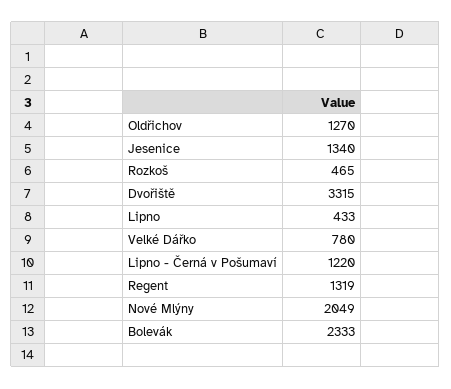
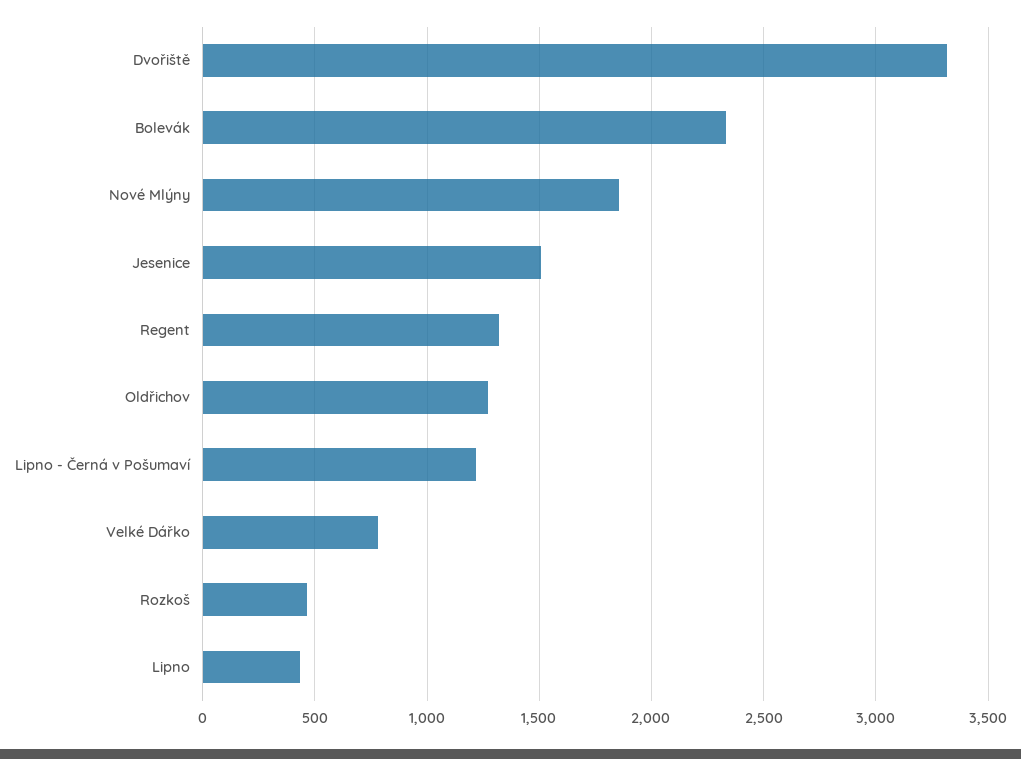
Jesenice: 1340 -> 1500
Nové Mlýny: 2049 -> 1850

